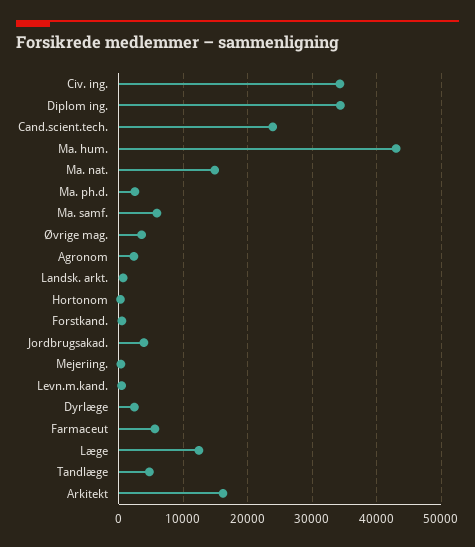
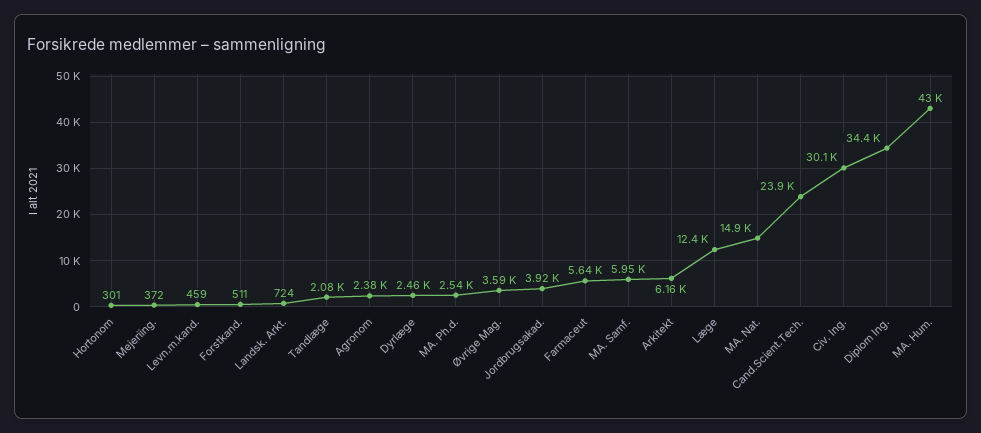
Civ. ing.: 34000 -> 30100
Tandlæge: 5000 -> 2080
Arkitekt: 16000 -> 6160

